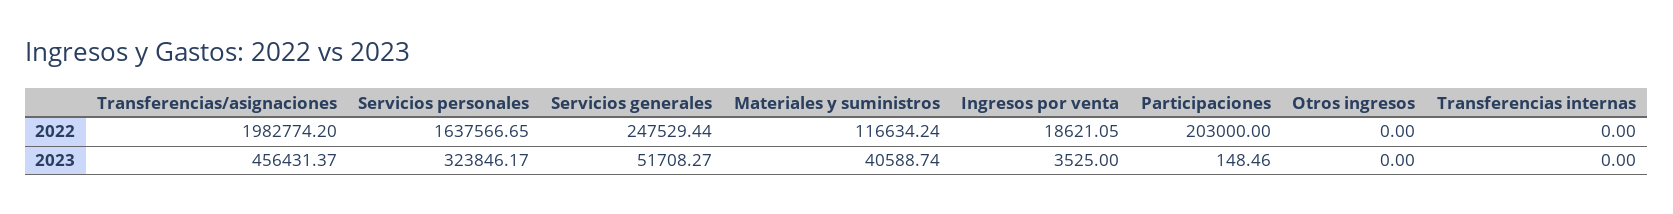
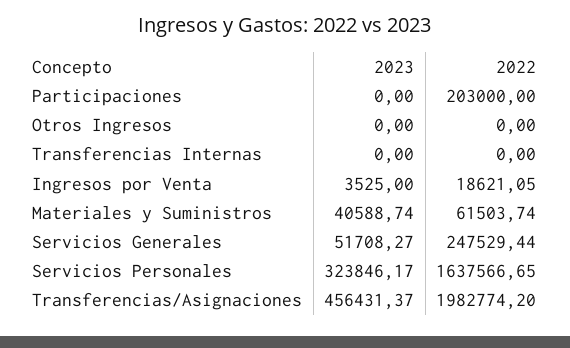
Materiales y suministros, 2022: 116634.24 -> 61503.74
Participaciones, 2023: 148.46 -> 0

